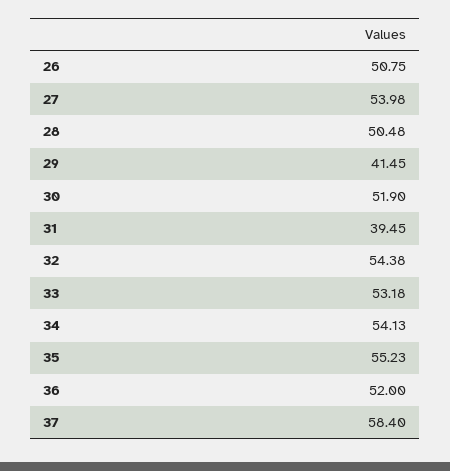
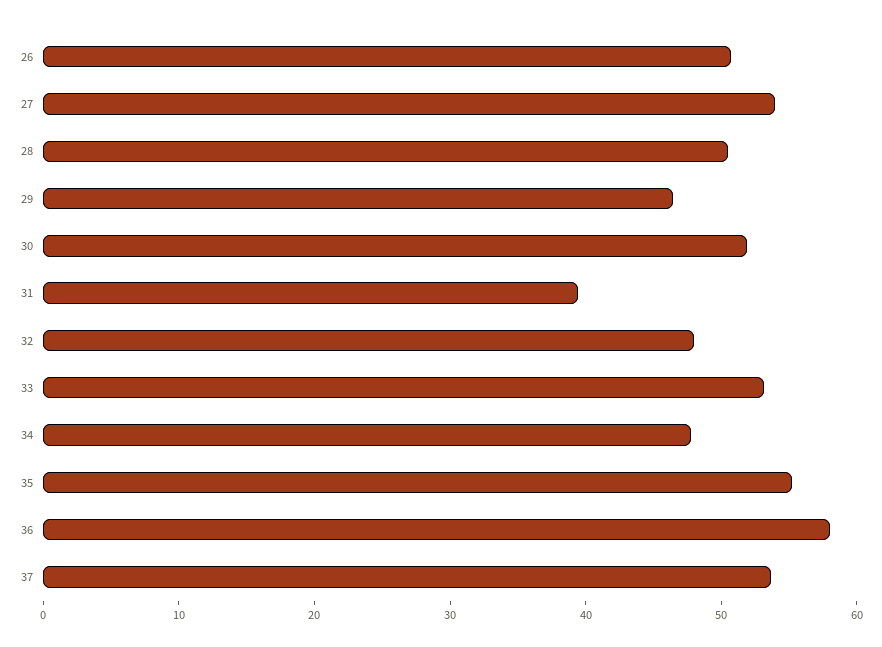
29: 41.45 -> 46
32: 54.38 -> 48
34: 54.13 -> 48
36: 52 -> 58
37: 58.4 -> 54

